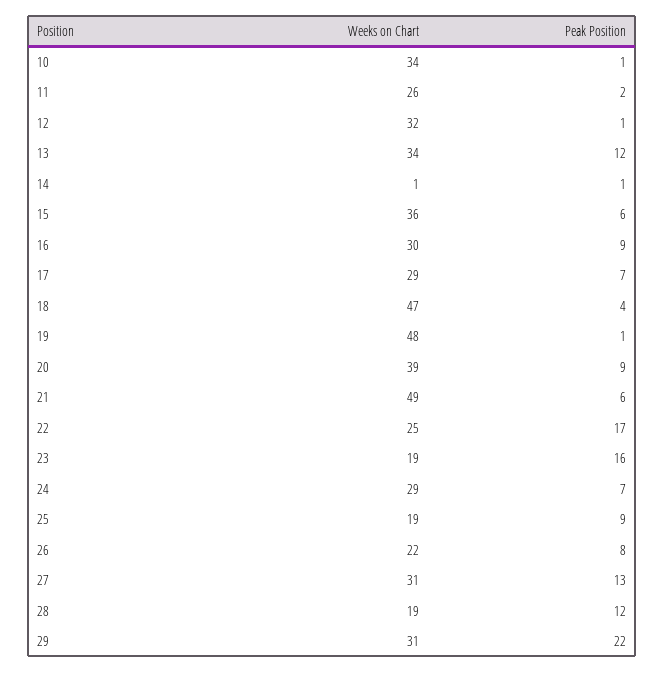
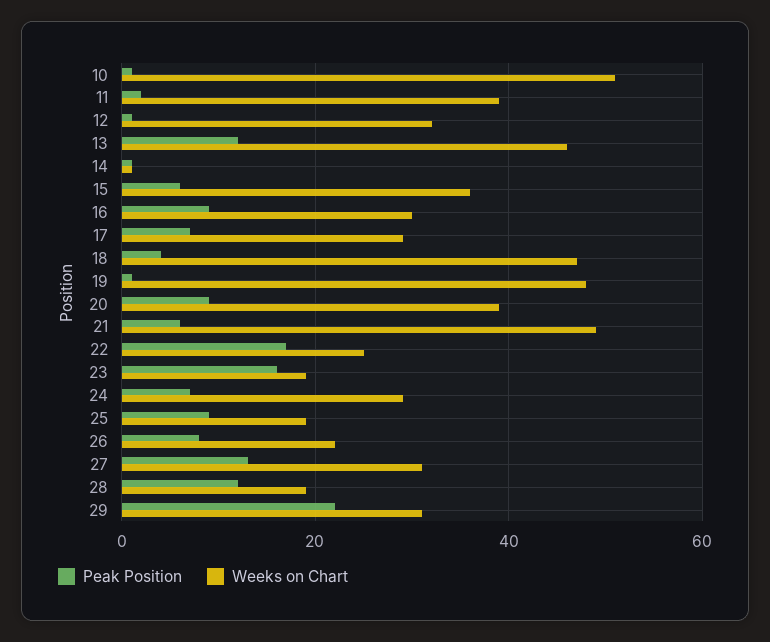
Weeks on Chart, 10: 34 -> 50
Weeks on Chart, 11: 26 -> 40
Weeks on Chart, 13: 34 -> 45

